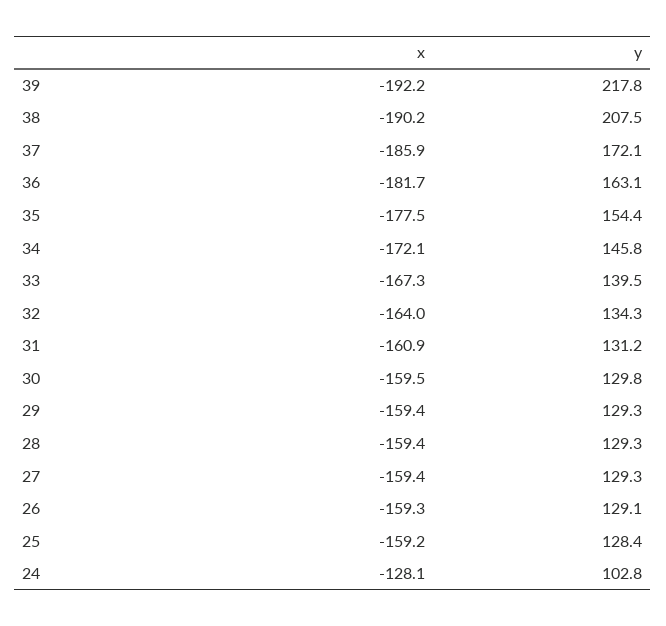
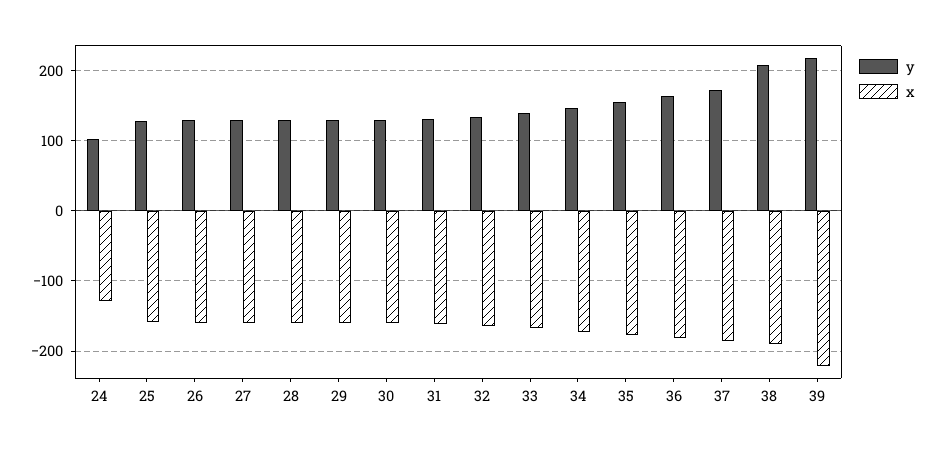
x, 39: -192.2 -> -220

